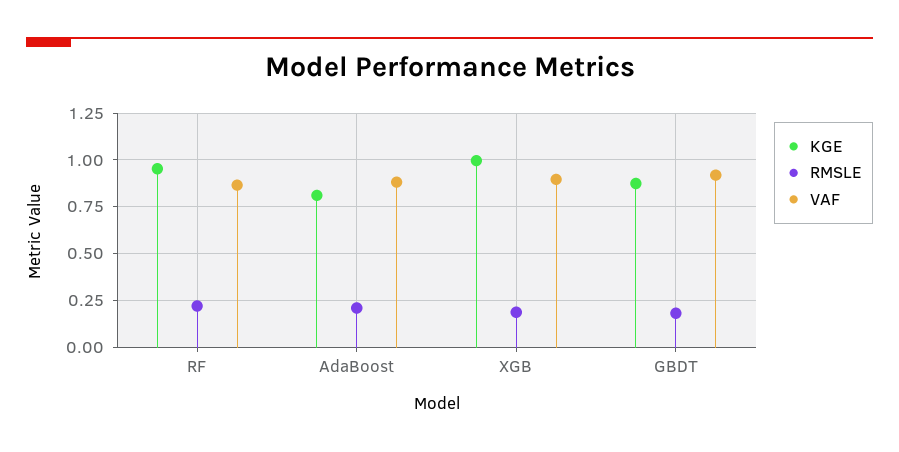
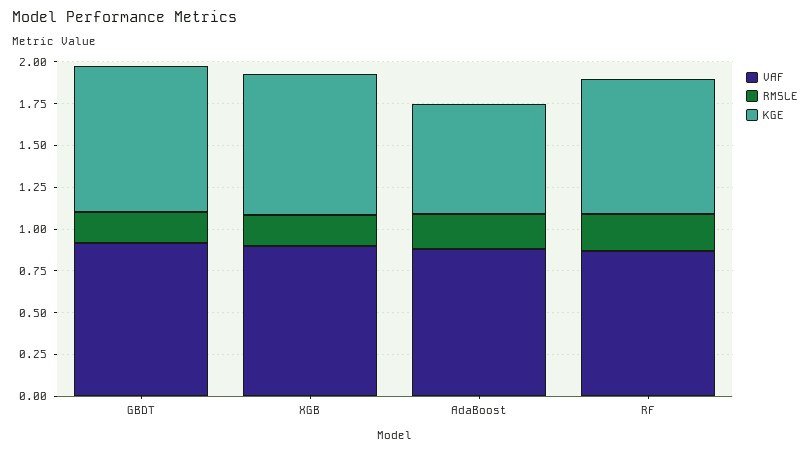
KGE, RF: 0.95 -> 0.8
KGE, AdaBoost: 0.8 -> 0.65
KGE, XGB: 1 -> 0.85

